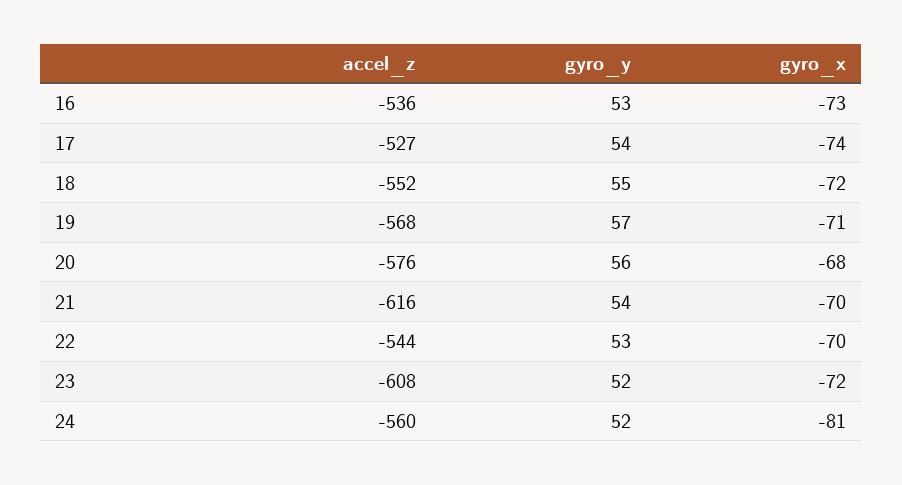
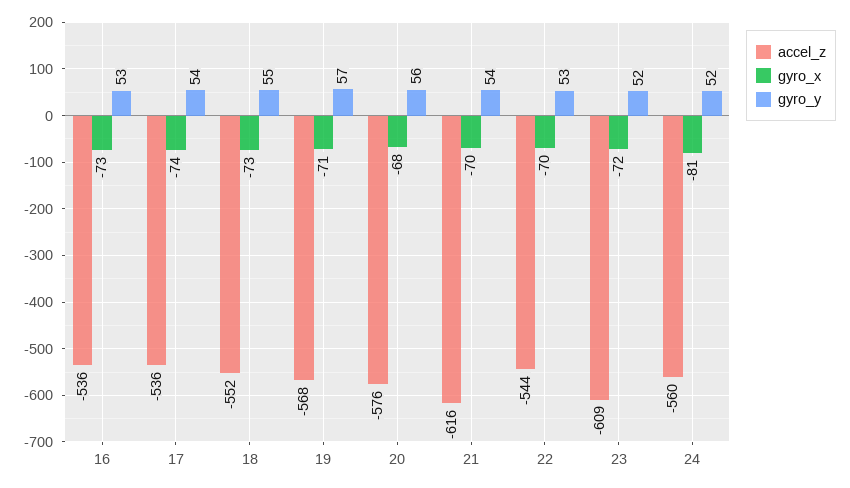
accel_z, 17: -527 -> -536
gyro_x, 18: -72 -> -73
accel_z, 23: -608 -> -609

